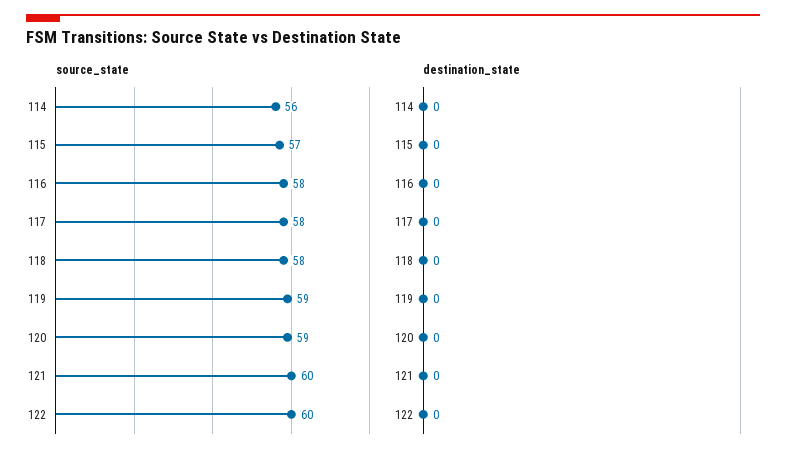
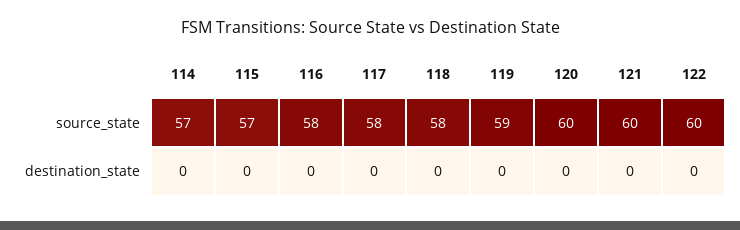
source_state, 114: 56 -> 57
source_state, 120: 59 -> 60

